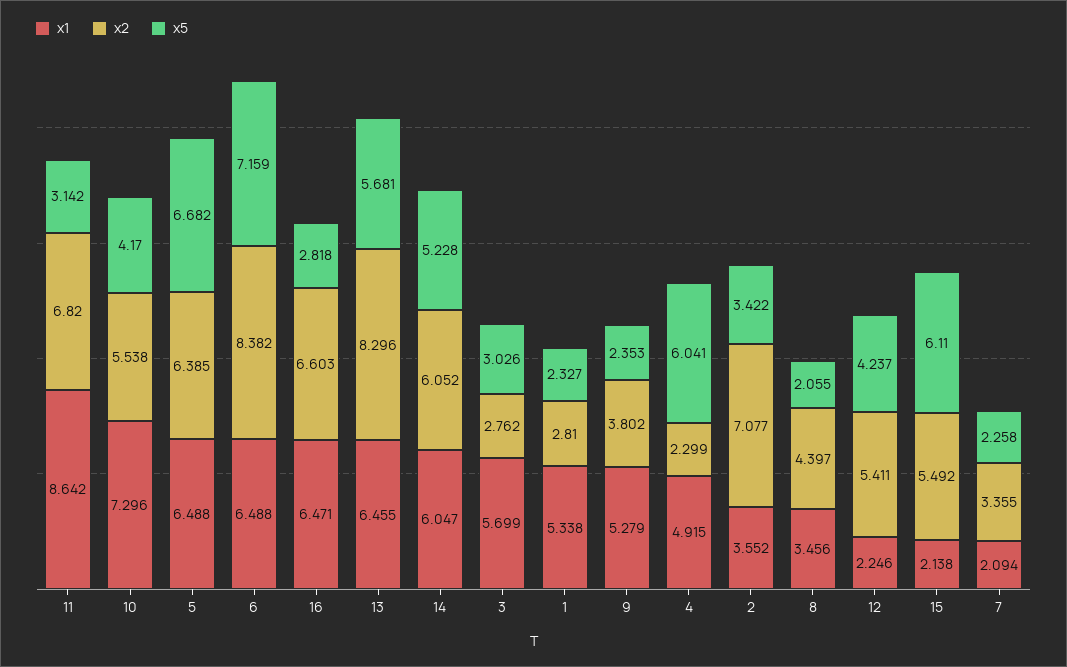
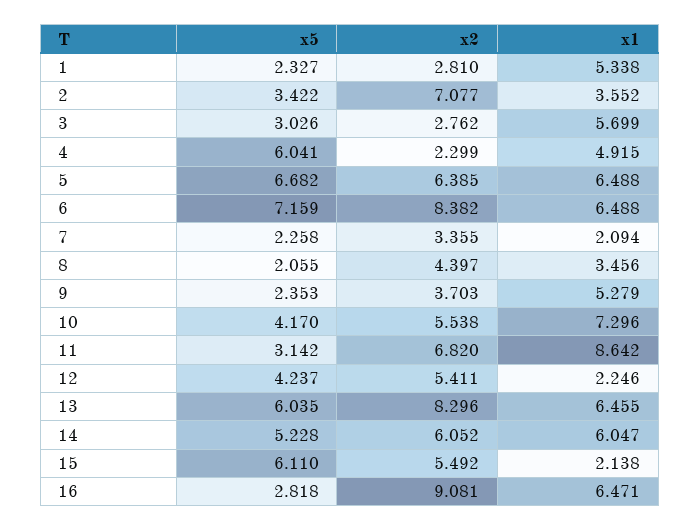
x2, 16: 6.603 -> 9.081
x5, 13: 5.681 -> 6.035
x2, 9: 3.802 -> 3.703

